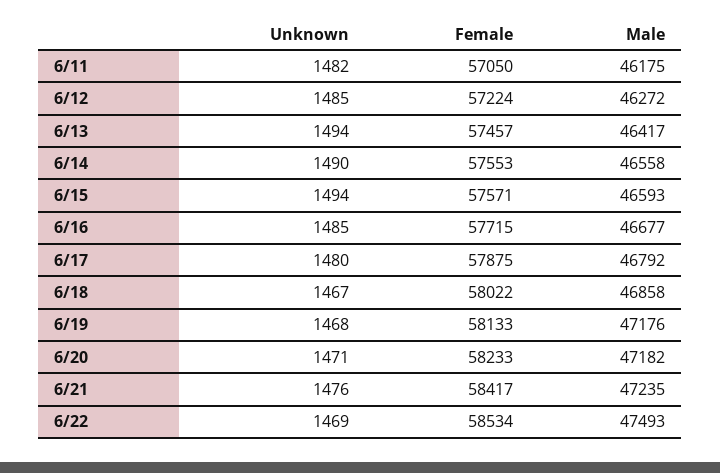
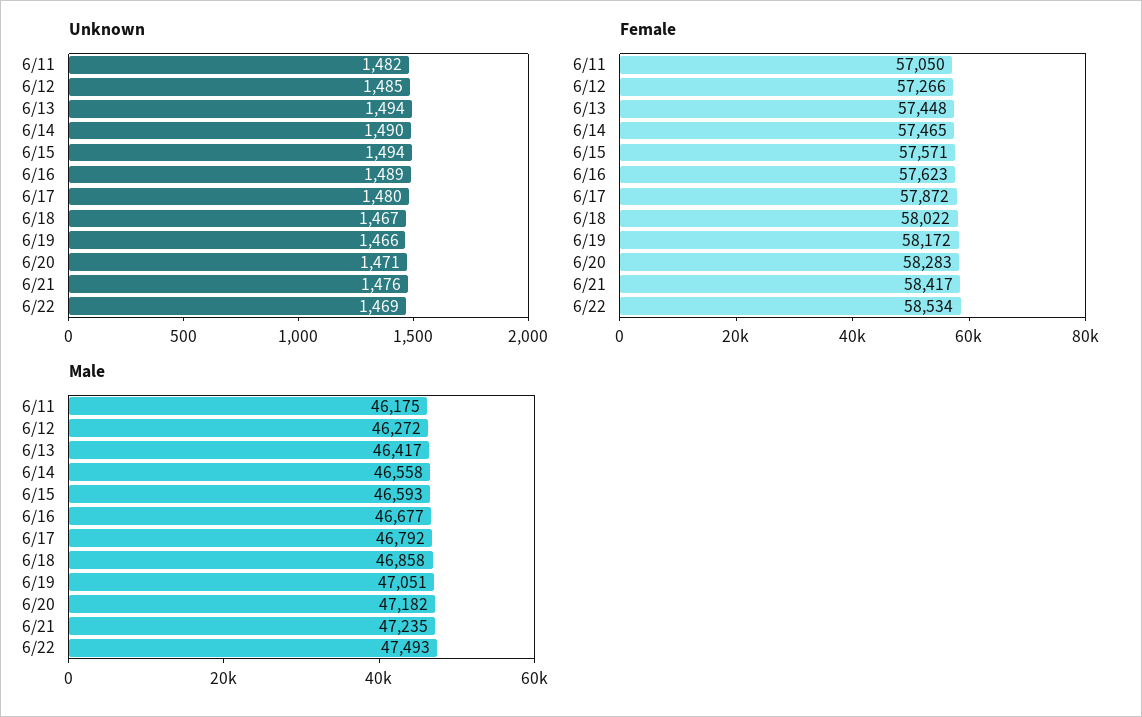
Female, 6/12: 57224 -> 57266
Female, 6/13: 57457 -> 57448
Female, 6/14: 57553 -> 57465
Unknown, 6/16: 1485 -> 1489
Female, 6/16: 57715 -> 57623
Female, 6/17: 57875 -> 57872
Unknown, 6/19: 1468 -> 1466
Female, 6/19: 58133 -> 58172
Male, 6/19: 47176 -> 47051
Female, 6/20: 58233 -> 58283

